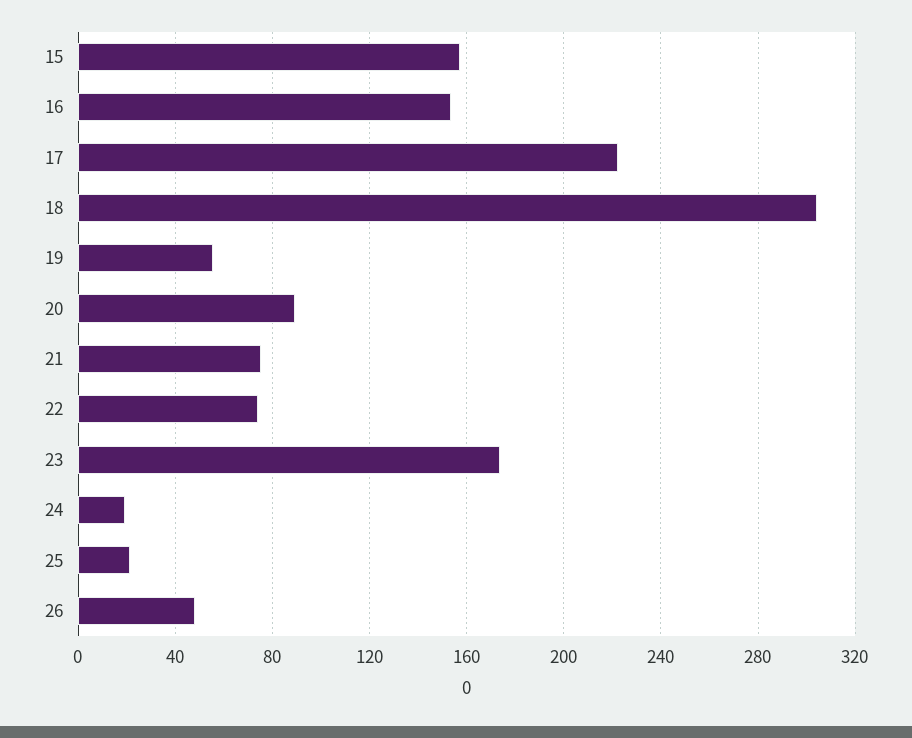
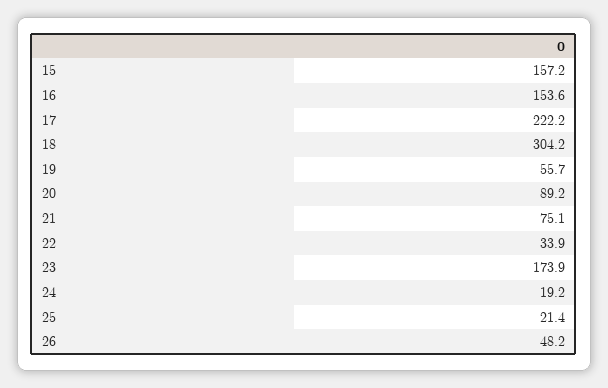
22: 75 -> 33.9

